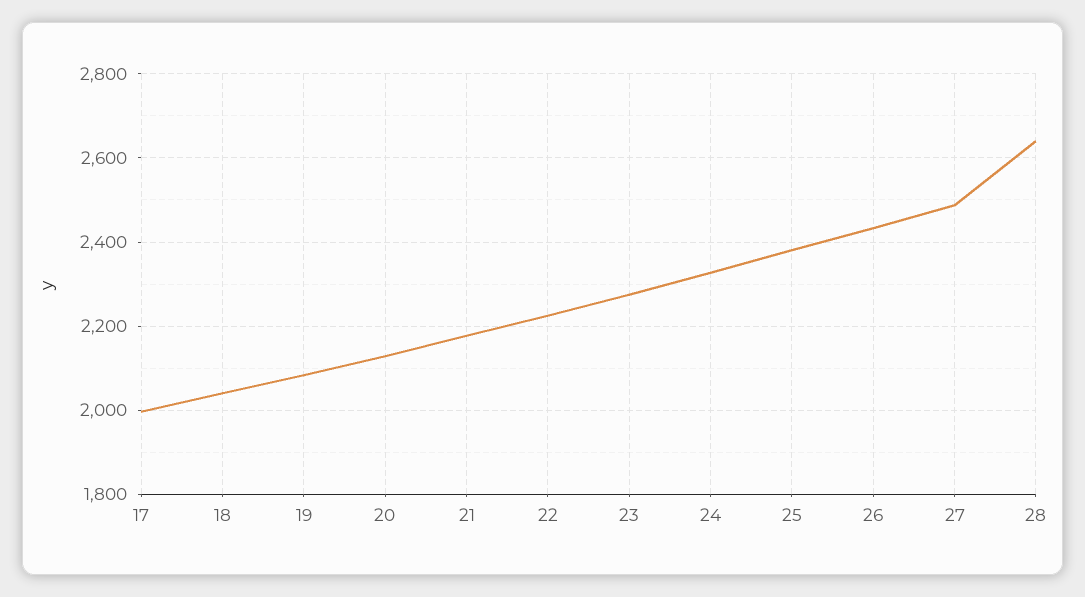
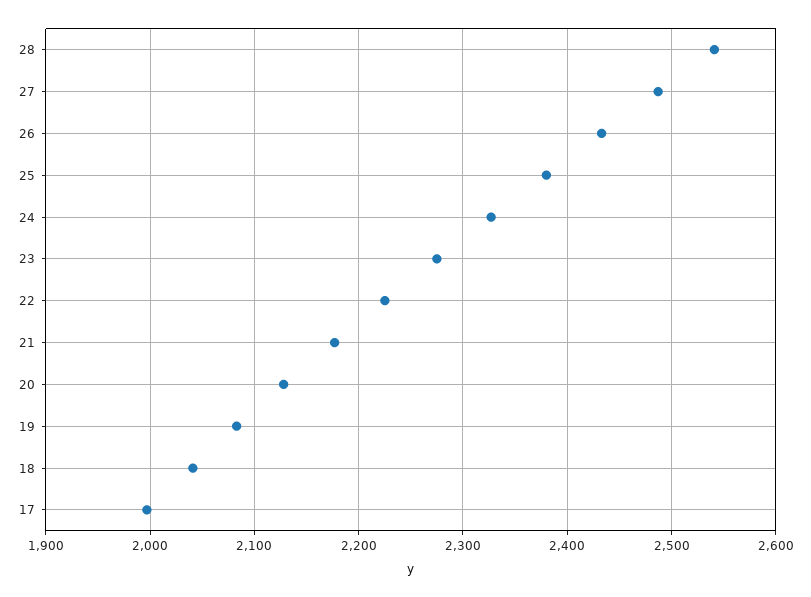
28: 2640 -> 2540

